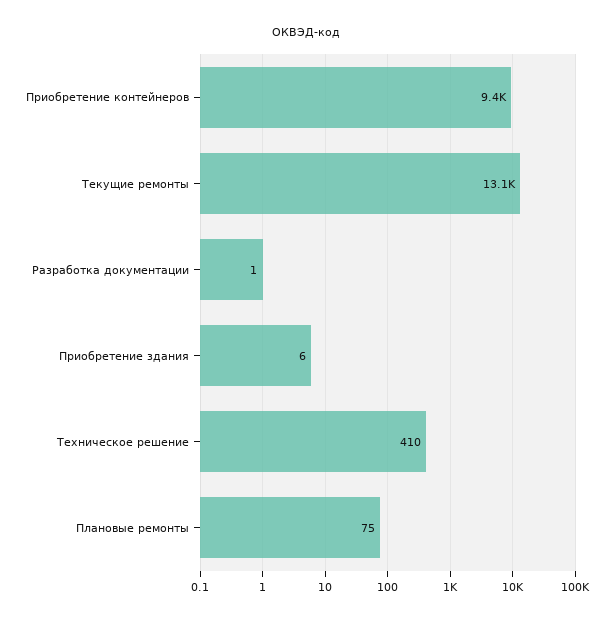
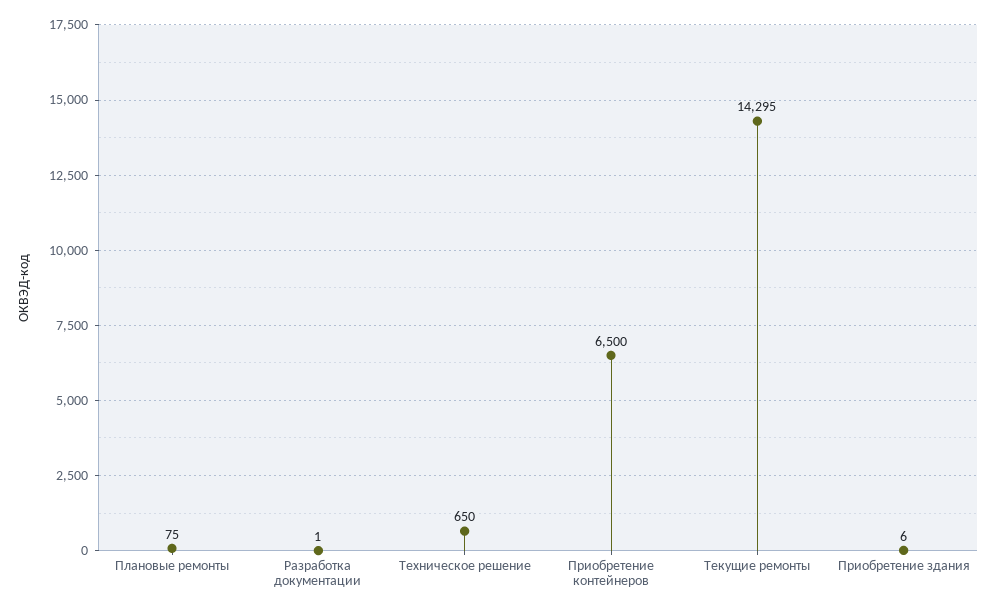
Приобретение контейнеров: 9400 -> 6500
Текущие ремонты: 13100 -> 14295
Техническое решение: 410 -> 650

